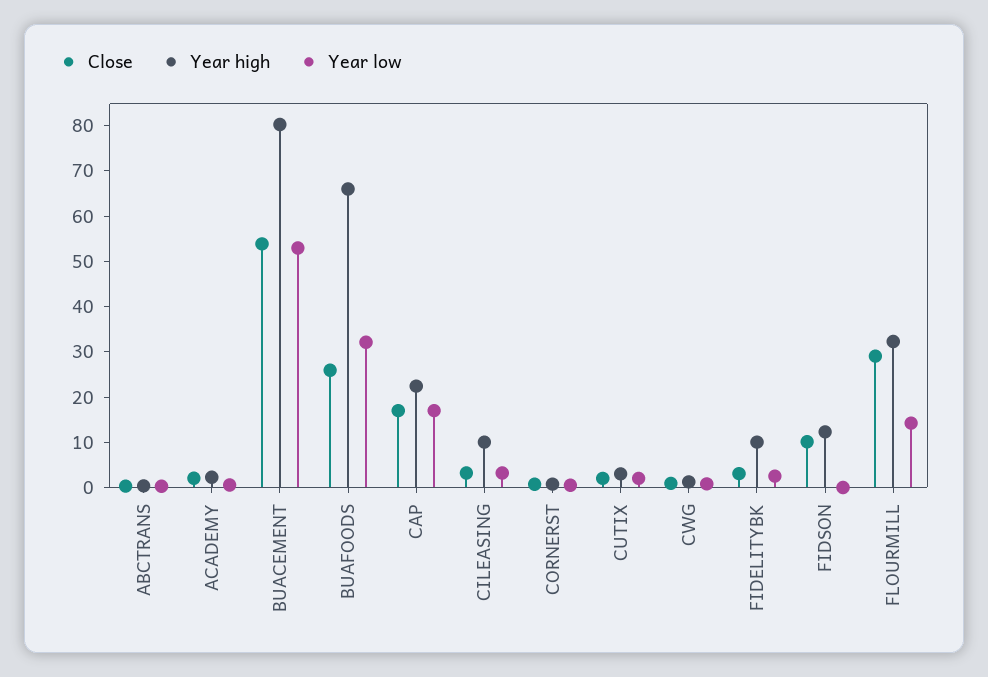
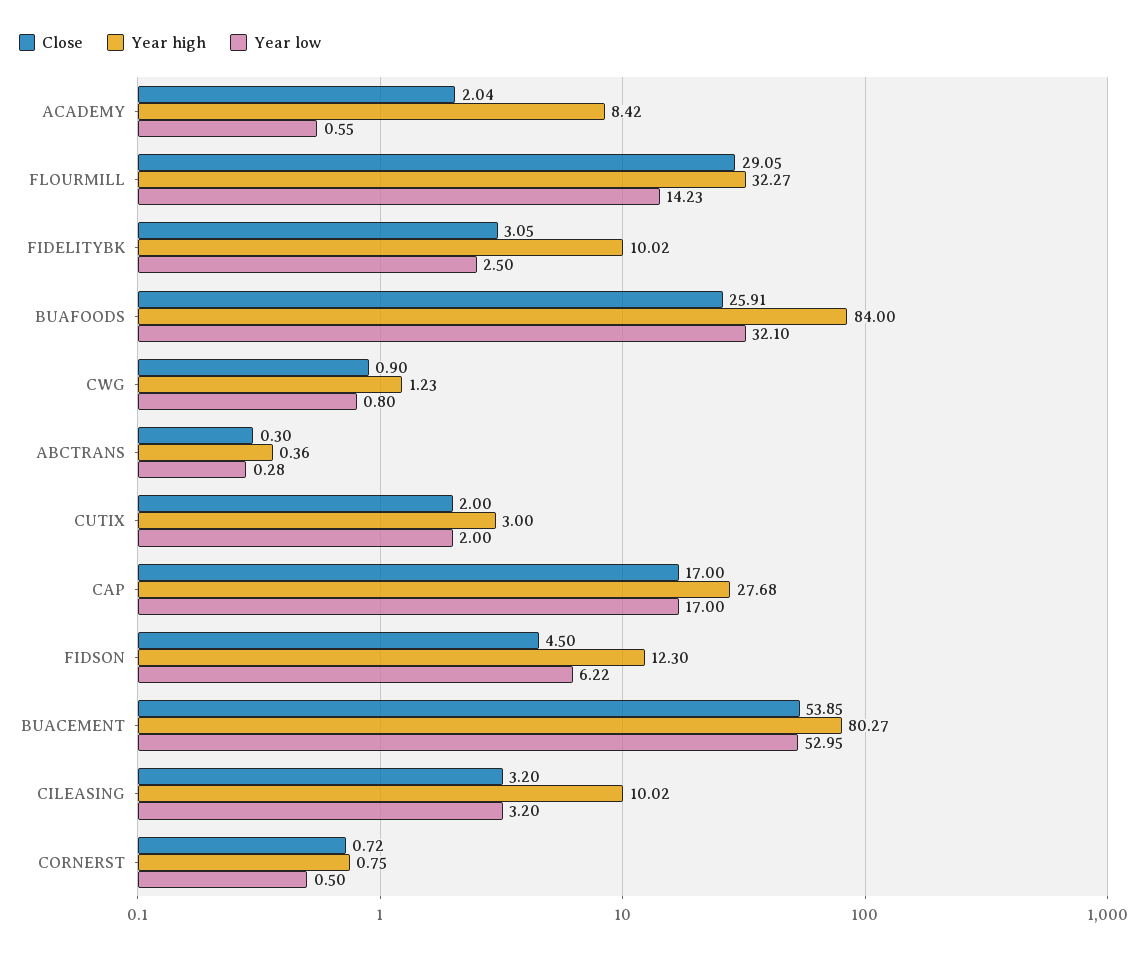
Year high, ACADEMY: 2 -> 8.42
Year high, BUAFOODS: 66 -> 84
Year high, CAP: 22 -> 27.68
Close, FIDSON: 10 -> 4.5
Year low, FIDSON: 0 -> 6.22

